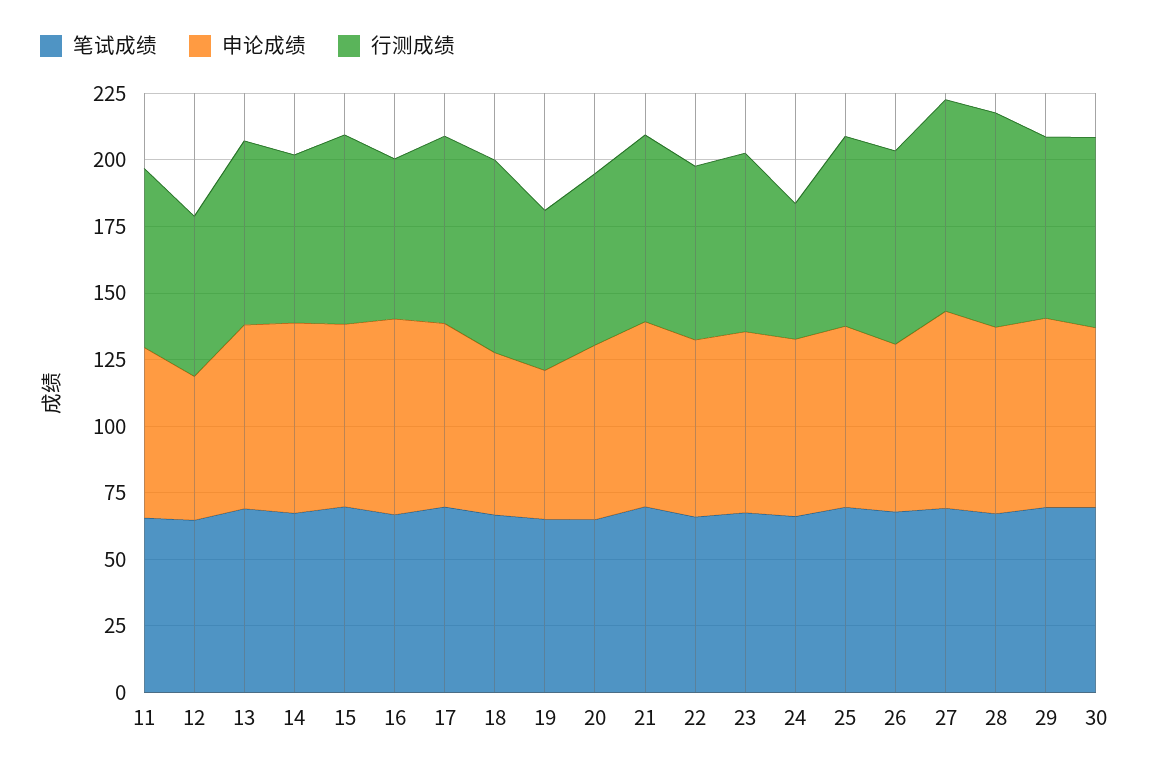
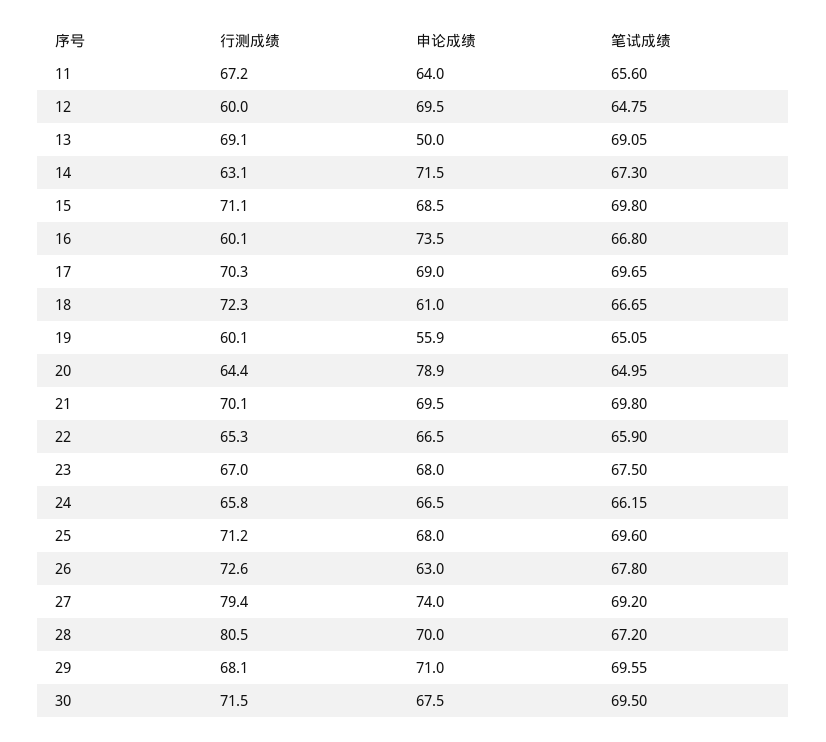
申论成绩, 12: 55 -> 69.5
申论成绩, 13: 70 -> 50
申论成绩, 20: 65 -> 78.9
行测成绩, 24: 50 -> 65.8

